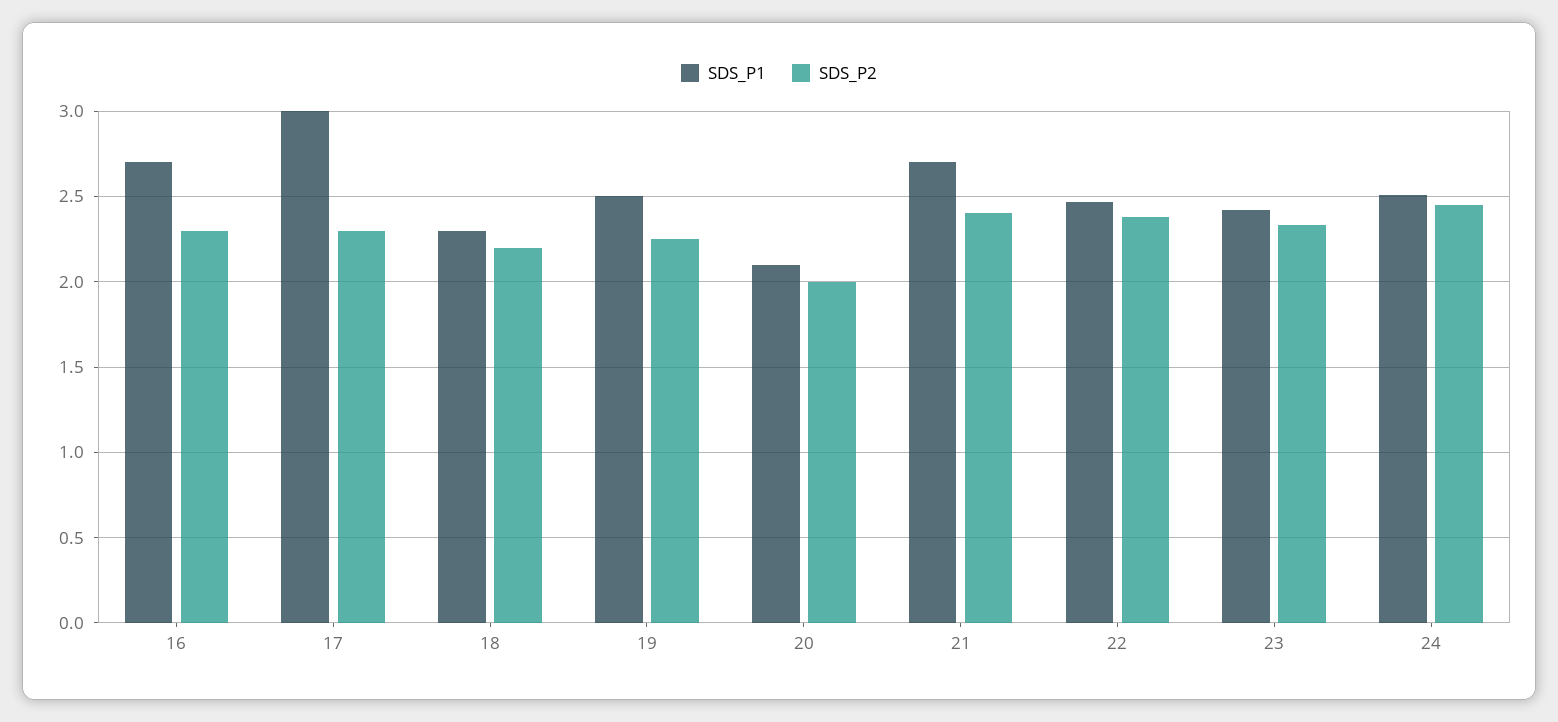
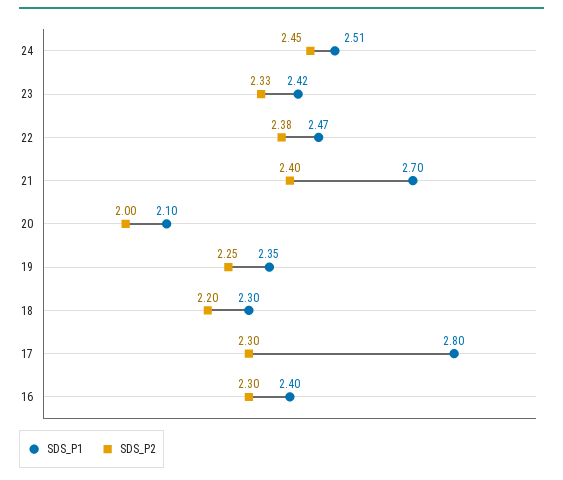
SDS_P1, 16: 2.7 -> 2.4
SDS_P1, 17: 3 -> 2.8
SDS_P1, 19: 2.5 -> 2.35

